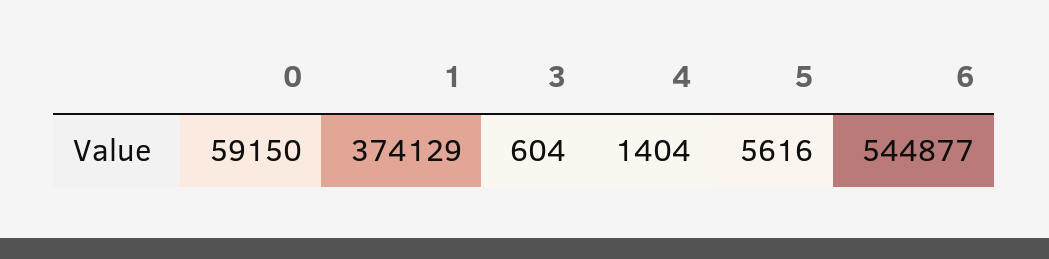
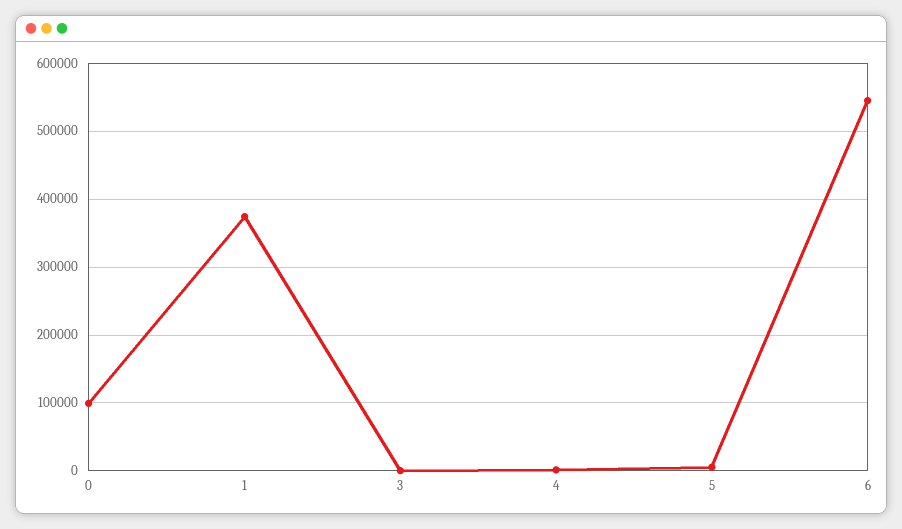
0: 59150 -> 100000

